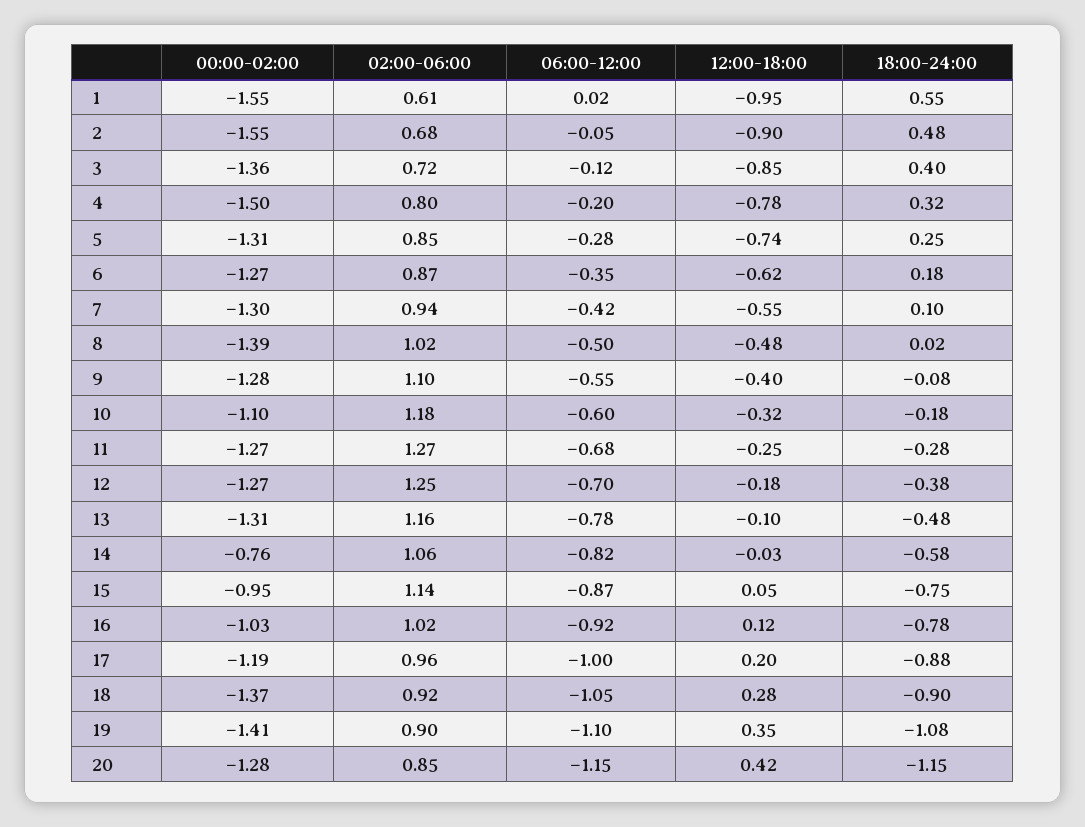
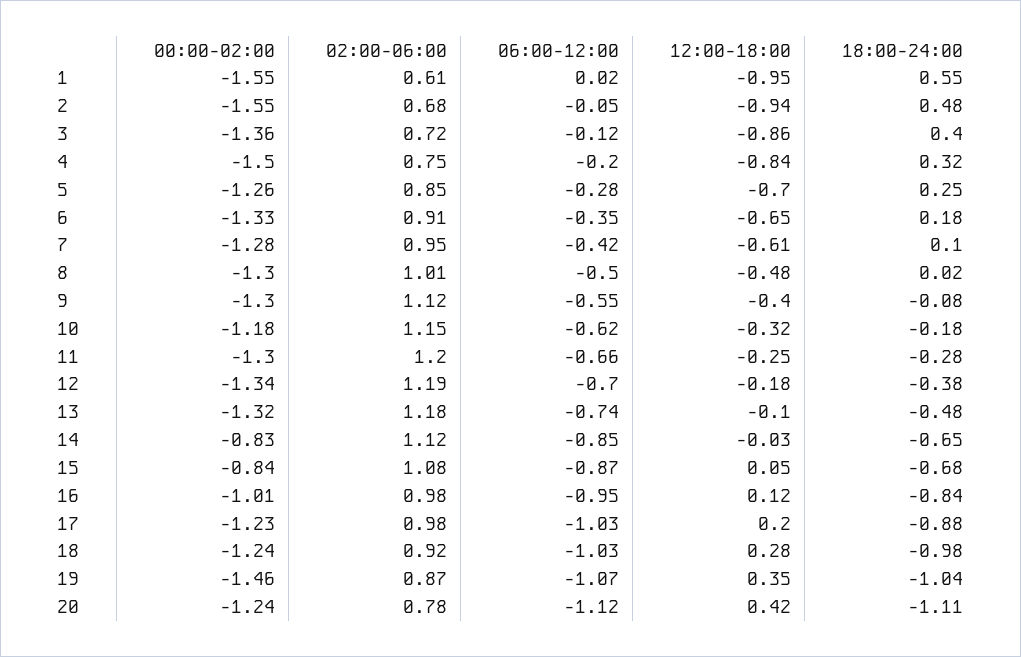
12:00-18:00, 2: -0.9 -> -0.94
12:00-18:00, 3: -0.85 -> -0.86
02:00-06:00, 4: 0.8 -> 0.75
12:00-18:00, 4: -0.78 -> -0.84
00:00-02:00, 5: -1.31 -> -1.26
12:00-18:00, 5: -0.74 -> -0.7
00:00-02:00, 6: -1.27 -> -1.33
02:00-06:00, 6: 0.87 -> 0.91
12:00-18:00, 6: -0.62 -> -0.65
00:00-02:00, 7: -1.3 -> -1.28
02:00-06:00, 7: 0.94 -> 0.95
12:00-18:00, 7: -0.55 -> -0.61
00:00-02:00, 8: -1.39 -> -1.3
02:00-06:00, 8: 1.02 -> 1.01
00:00-02:00, 9: -1.28 -> -1.3
02:00-06:00, 9: 1.1 -> 1.12
00:00-02:00, 10: -1.1 -> -1.18
02:00-06:00, 10: 1.18 -> 1.15
06:00-12:00, 10: -0.6 -> -0.62
00:00-02:00, 11: -1.27 -> -1.3
02:00-06:00, 11: 1.27 -> 1.2
06:00-12:00, 11: -0.68 -> -0.66
00:00-02:00, 12: -1.27 -> -1.34
02:00-06:00, 12: 1.25 -> 1.19
00:00-02:00, 13: -1.31 -> -1.32
02:00-06:00, 13: 1.16 -> 1.18
06:00-12:00, 13: -0.78 -> -0.74
00:00-02:00, 14: -0.76 -> -0.83
02:00-06:00, 14: 1.06 -> 1.12
06:00-12:00, 14: -0.82 -> -0.85
18:00-24:00, 14: -0.58 -> -0.65
00:00-02:00, 15: -0.95 -> -0.84
02:00-06:00, 15: 1.14 -> 1.08
18:00-24:00, 15: -0.75 -> -0.68
00:00-02:00, 16: -1.03 -> -1.01
02:00-06:00, 16: 1.02 -> 0.98
06:00-12:00, 16: -0.92 -> -0.95
18:00-24:00, 16: -0.78 -> -0.84
00:00-02:00, 17: -1.19 -> -1.23
02:00-06:00, 17: 0.96 -> 0.98
06:00-12:00, 17: -1 -> -1.03
00:00-02:00, 18: -1.37 -> -1.24
06:00-12:00, 18: -1.05 -> -1.03
18:00-24:00, 18: -0.9 -> -0.98
00:00-02:00, 19: -1.41 -> -1.46
02:00-06:00, 19: 0.9 -> 0.87
06:00-12:00, 19: -1.1 -> -1.07
18:00-24:00, 19: -1.08 -> -1.04
00:00-02:00, 20: -1.28 -> -1.24
02:00-06:00, 20: 0.85 -> 0.78
06:00-12:00, 20: -1.15 -> -1.12
18:00-24:00, 20: -1.15 -> -1.11

